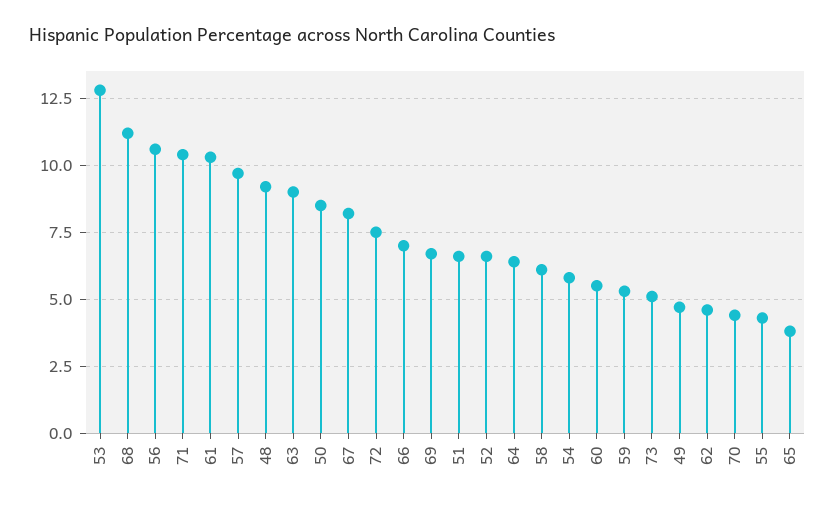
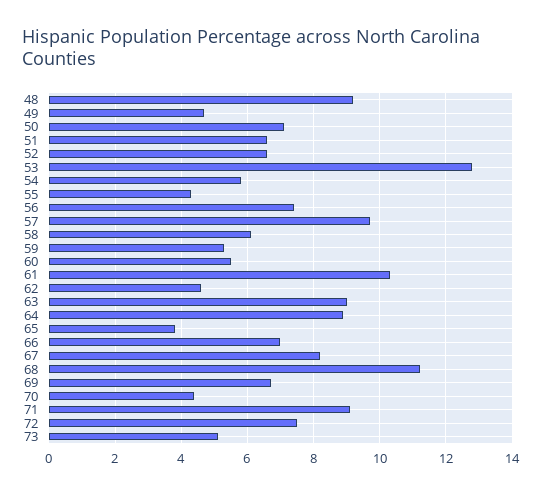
56: 10.5 -> 7.5
71: 10.5 -> 9
50: 8.5 -> 7
64: 6.5 -> 9

